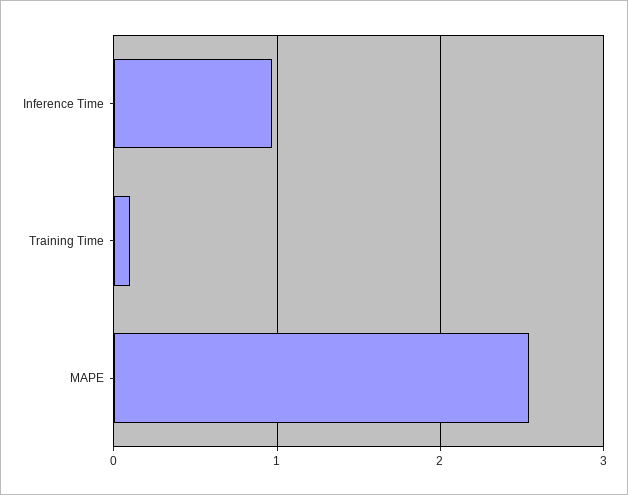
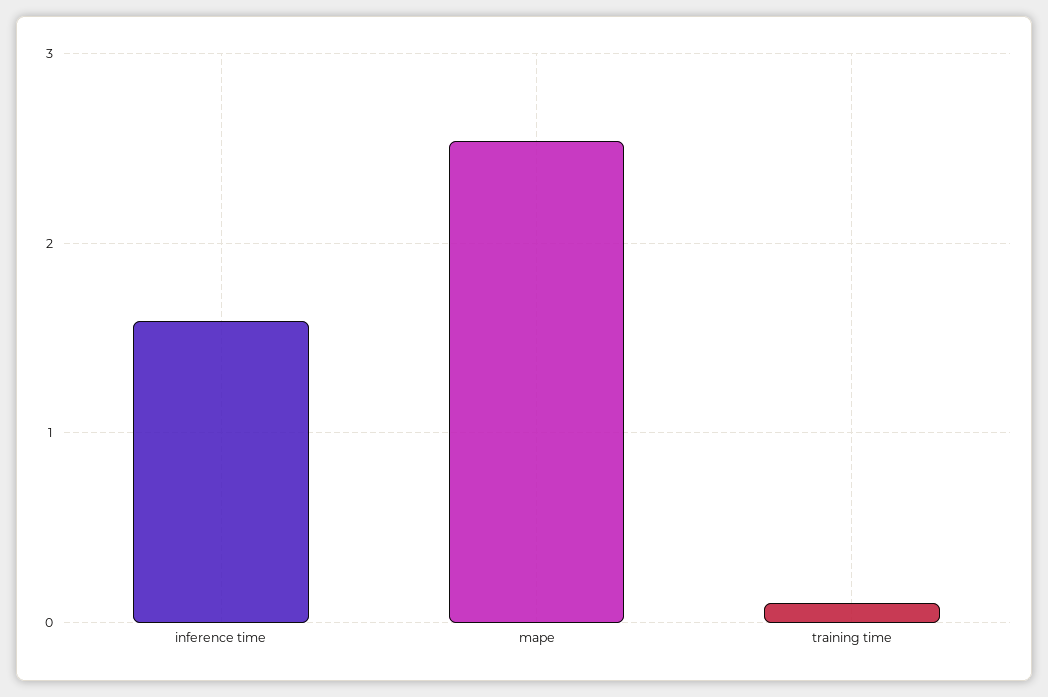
Inference Time: 1 -> 1.6

